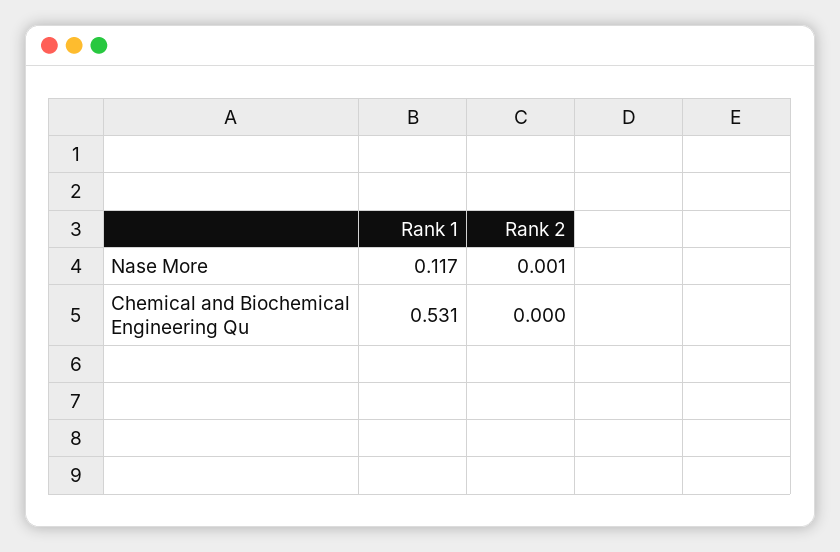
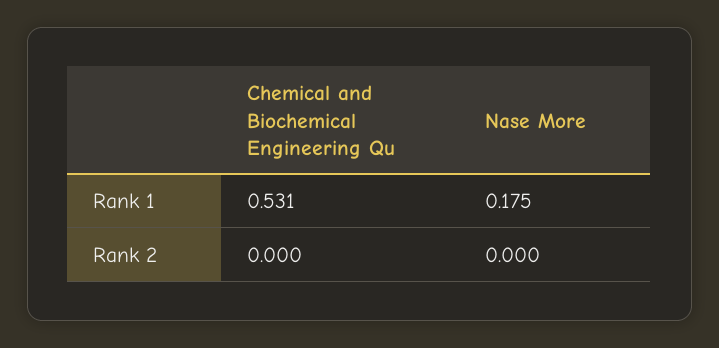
Rank 1, Nase More: 0.117 -> 0.175
Rank 2, Nase More: 0.001 -> 0

